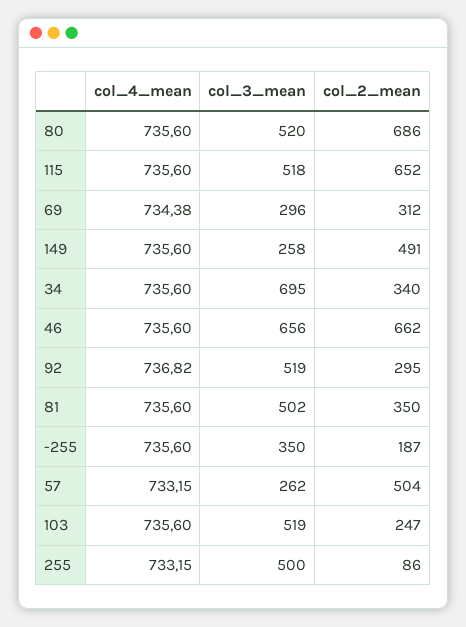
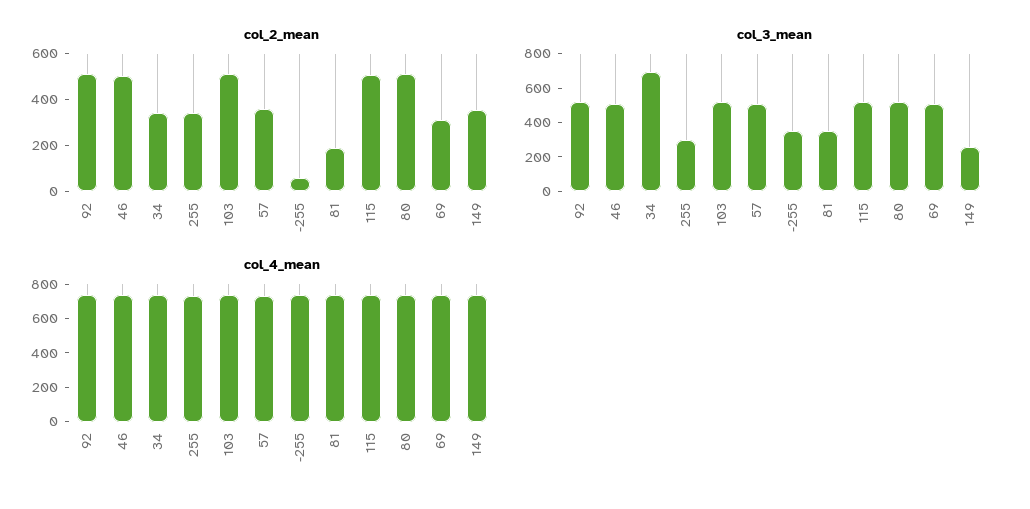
col_2_mean, 80: 686 -> 500
col_2_mean, 115: 652 -> 500
col_3_mean, 69: 296 -> 500
col_2_mean, 149: 491 -> 350
col_3_mean, 46: 656 -> 500
col_2_mean, 46: 662 -> 500
col_2_mean, 92: 295 -> 500
col_3_mean, 81: 502 -> 350
col_2_mean, 81: 350 -> 200
col_2_mean, -255: 187 -> 50
col_3_mean, 57: 262 -> 500
col_2_mean, 57: 504 -> 350
col_2_mean, 103: 247 -> 500
col_3_mean, 255: 500 -> 300
col_2_mean, 255: 86 -> 350

